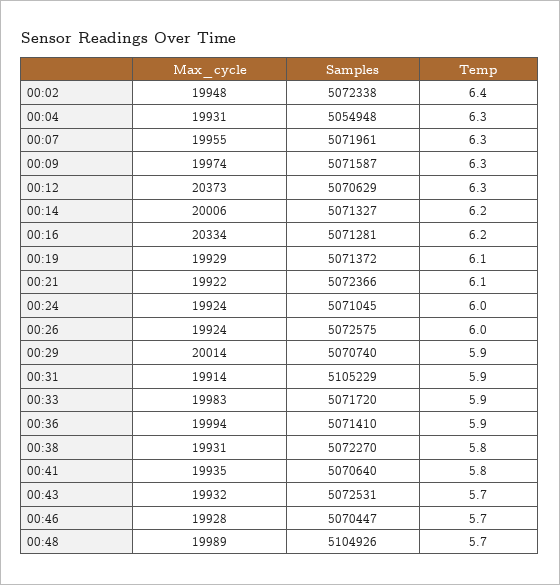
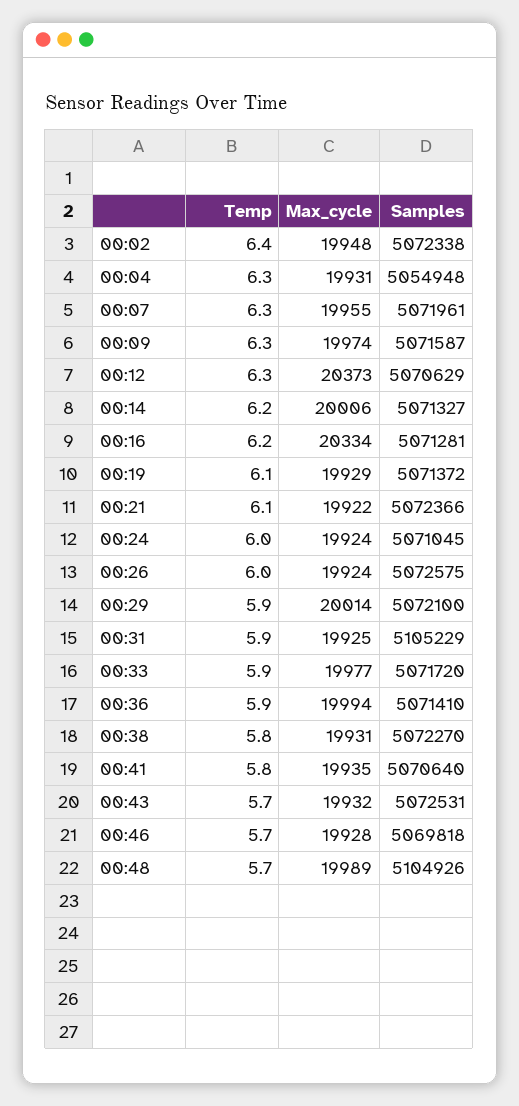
Samples, 00:29: 5070740 -> 5072100
Max_cycle, 00:31: 19914 -> 19925
Max_cycle, 00:33: 19983 -> 19977
Samples, 00:46: 5070447 -> 5069818

